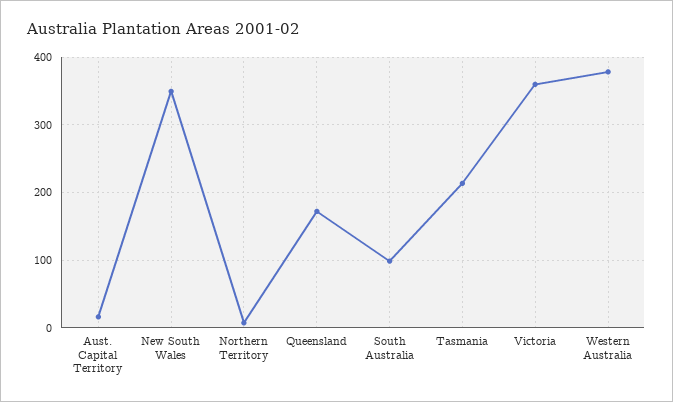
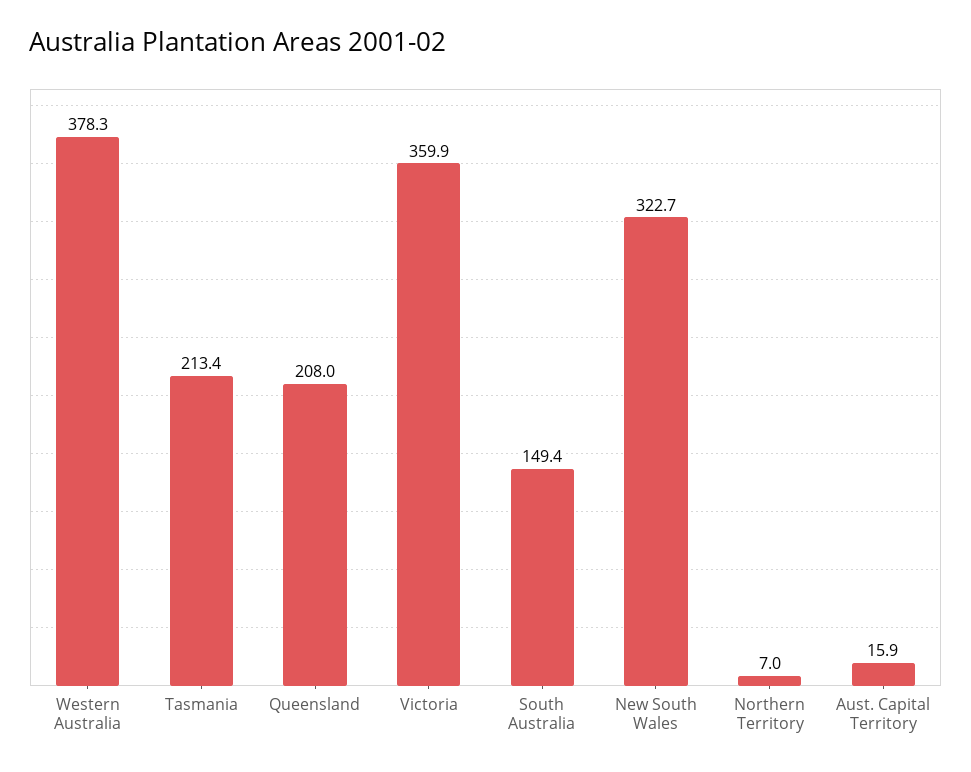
New South Wales: 350 -> 322.7
Queensland: 170 -> 208
South Australia: 100 -> 149.4

